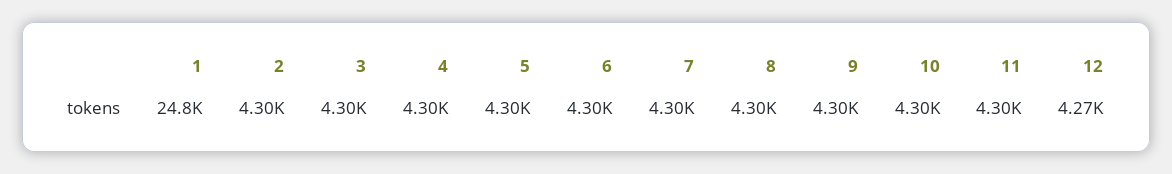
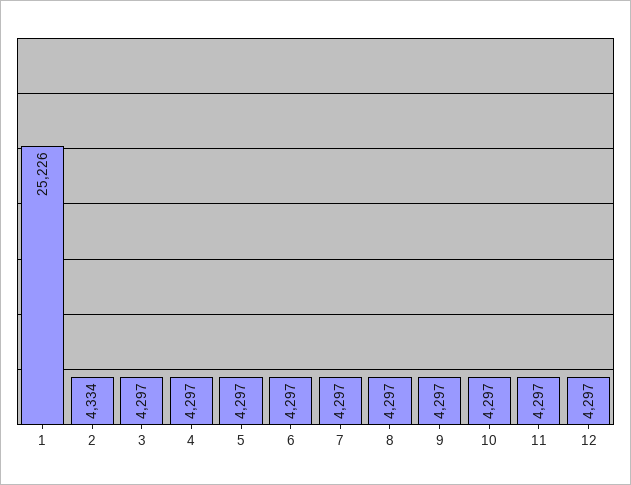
1: 24800 -> 25226
2: 4300 -> 4334
12: 4270 -> 4297

